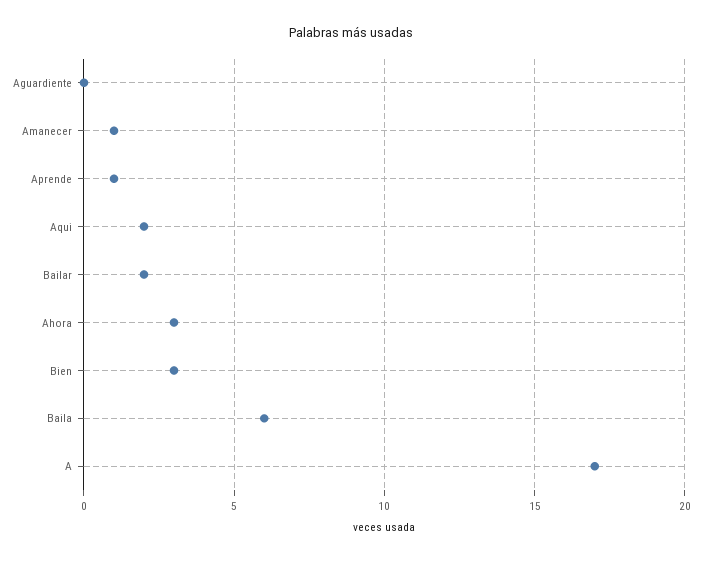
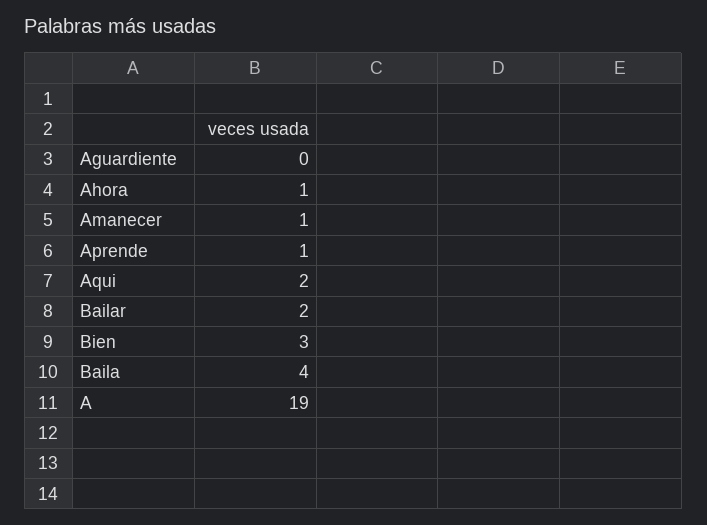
Ahora: 3 -> 1
Baila: 6 -> 4
A: 17 -> 19

